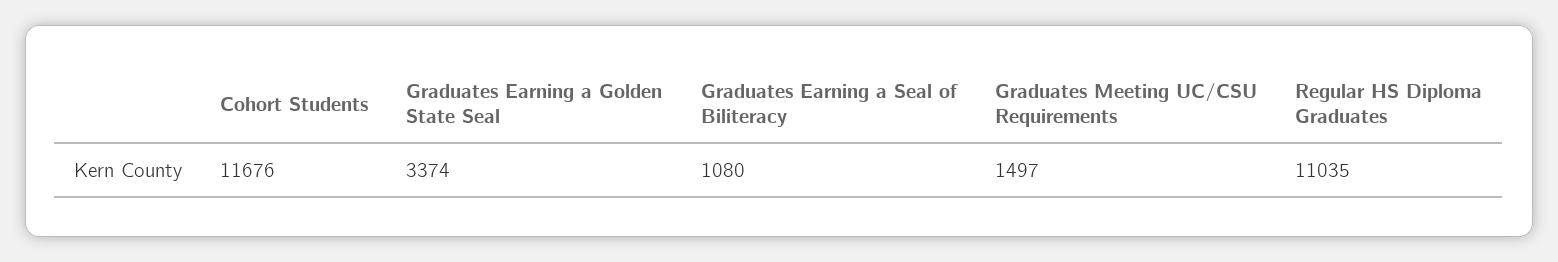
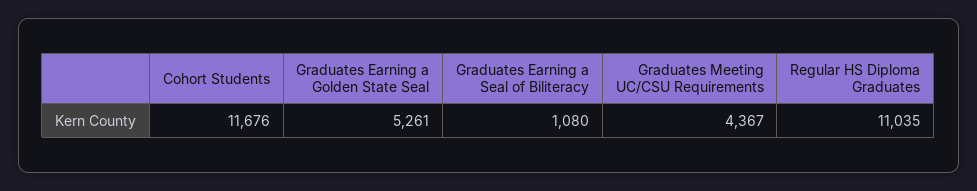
Graduates Earning a Golden State Seal: 3374 -> 5261
Graduates Meeting UC/CSU Requirements: 1497 -> 4367

